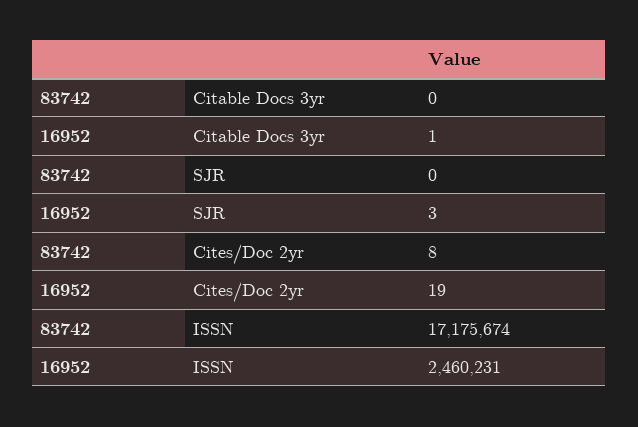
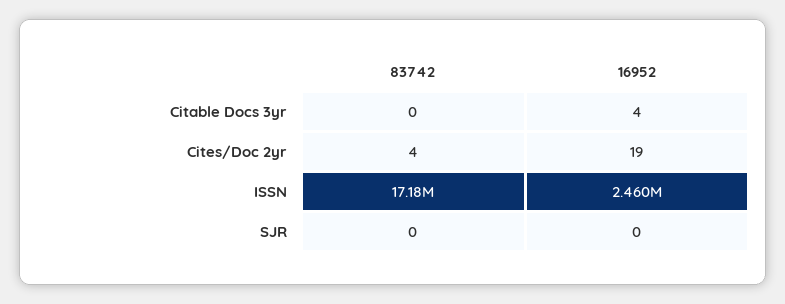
16952, Citable Docs 3yr: 1 -> 4
16952, SJR: 3 -> 0
83742, Cites/Doc 2yr: 8 -> 4

